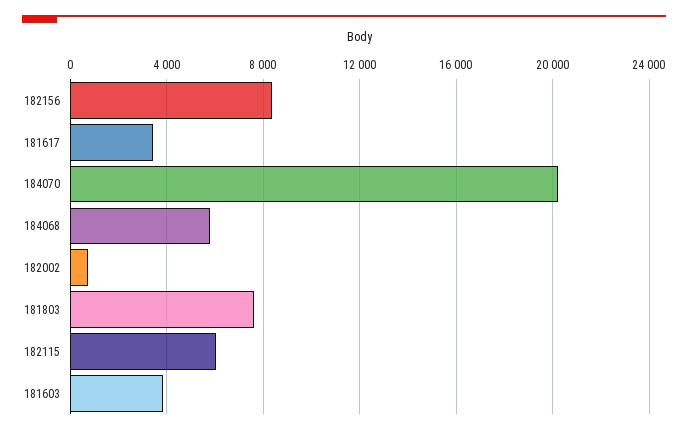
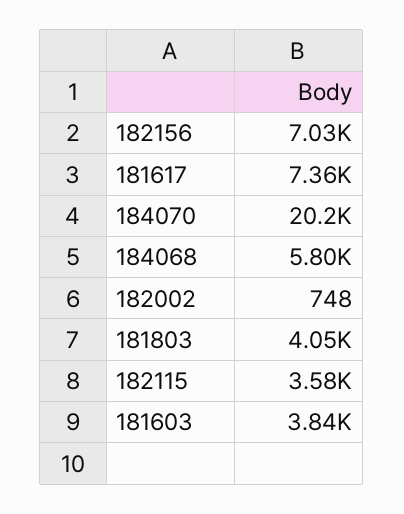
182156: 8500 -> 7030
181617: 3500 -> 7360
181803: 7500 -> 4050
182115: 6000 -> 3580

